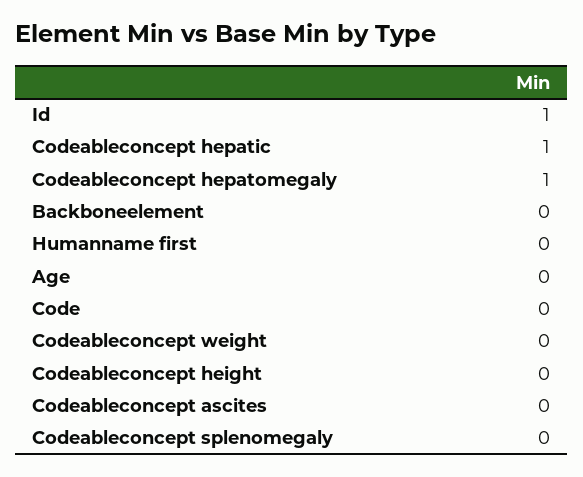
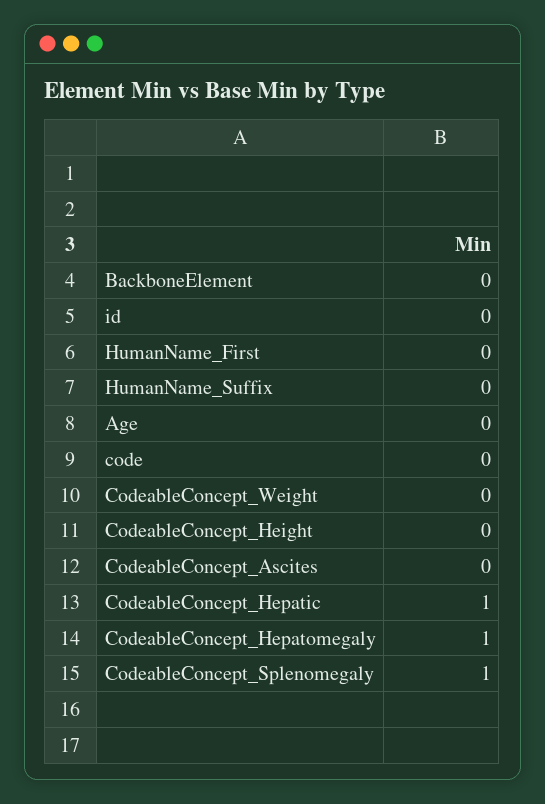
Id: 1 -> 0
Codeableconcept splenomegaly: 0 -> 1
HumanName_Suffix: none -> 0

